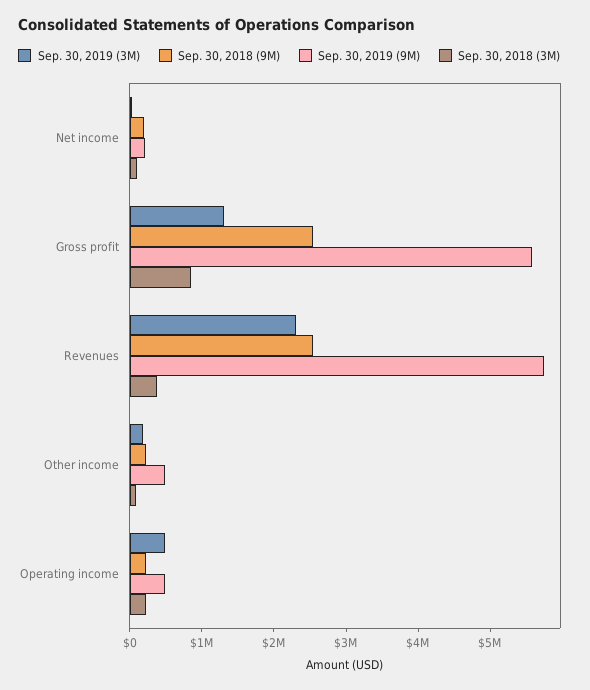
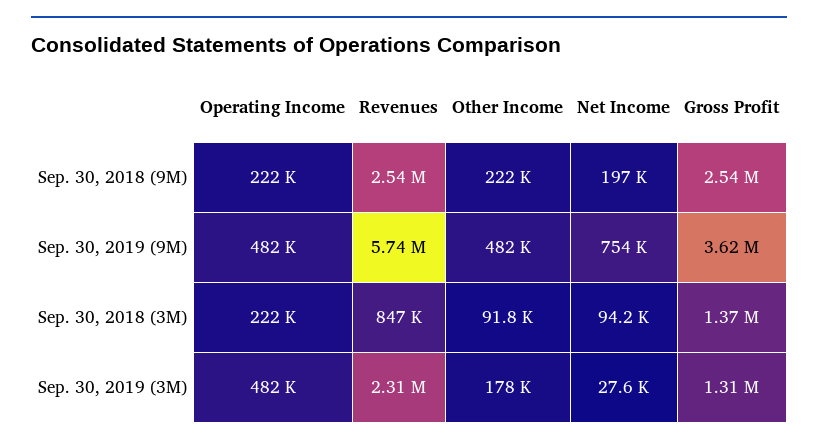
Sep. 30, 2019 (9M), Net income: 200000 -> 754000
Sep. 30, 2019 (9M), Gross profit: 5600000 -> 3620000
Sep. 30, 2018 (3M), Gross profit: 800000 -> 1370000
Sep. 30, 2018 (3M), Revenues: 400000 -> 847000

